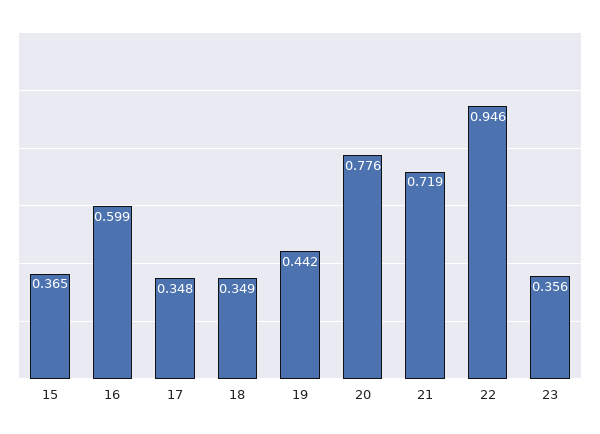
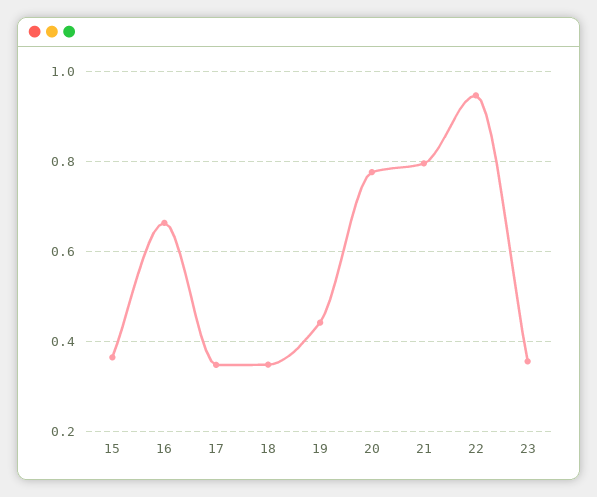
16: 0.599 -> 0.66
21: 0.719 -> 0.8

